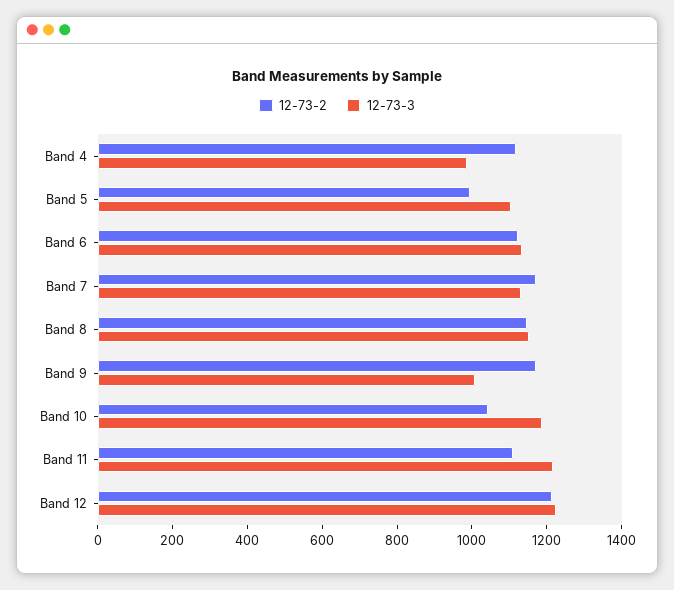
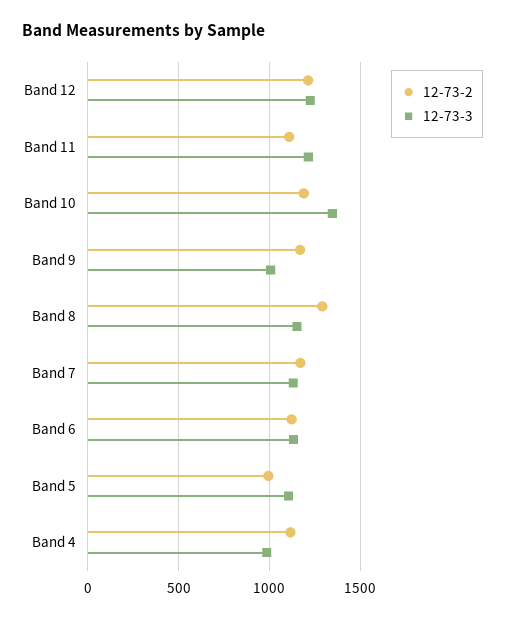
12-73-2, Band 8: 1150 -> 1300
12-73-2, Band 10: 1050 -> 1200
12-73-3, Band 10: 1200 -> 1350

